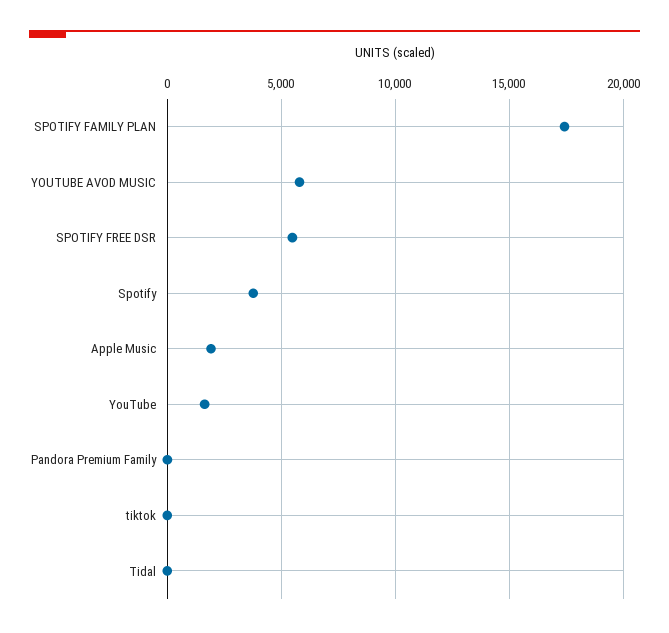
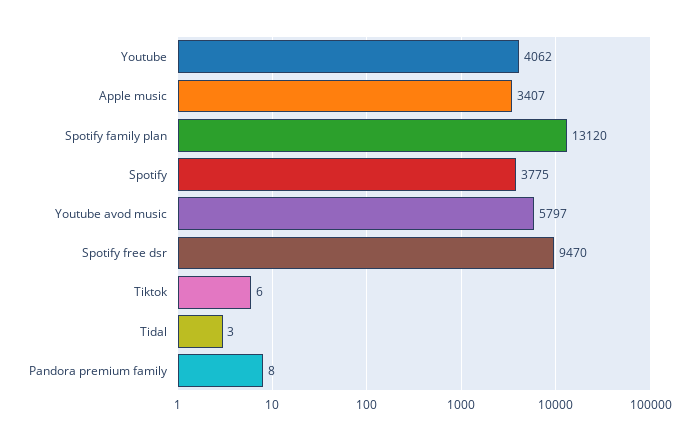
SPOTIFY FAMILY PLAN: 17500 -> 13120
SPOTIFY FREE DSR: 5500 -> 9470
Apple Music: 2000 -> 3407
YouTube: 1500 -> 4062

